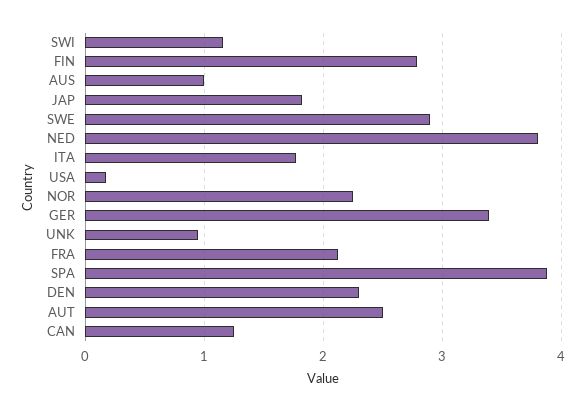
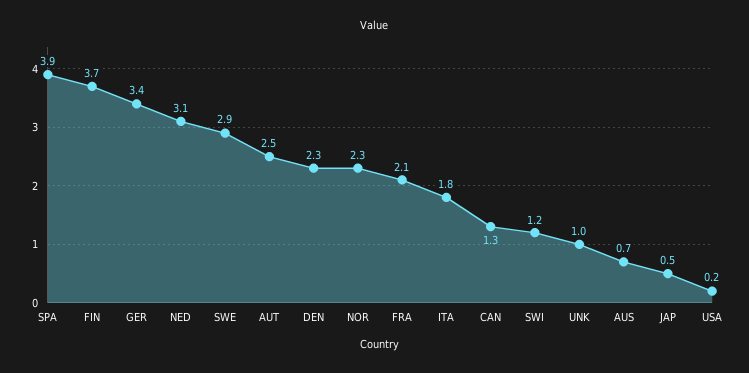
FIN: 2.8 -> 3.7
AUS: 1 -> 0.7
JAP: 1.8 -> 0.5
NED: 3.8 -> 3.1

